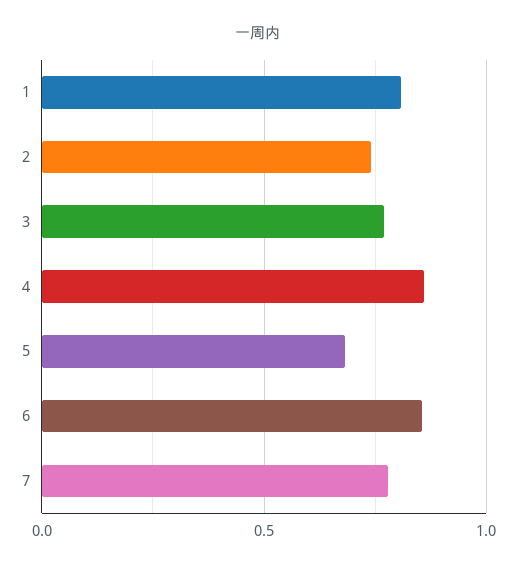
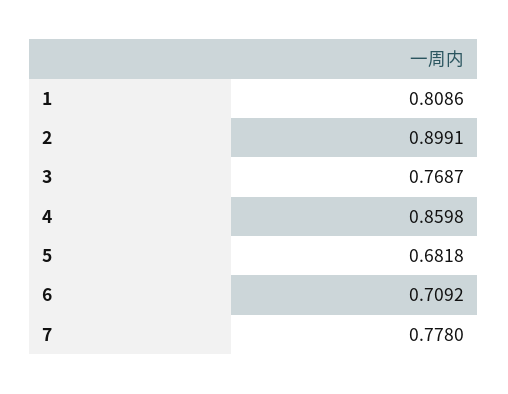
2: 0.75 -> 0.8991
6: 0.85 -> 0.7092

